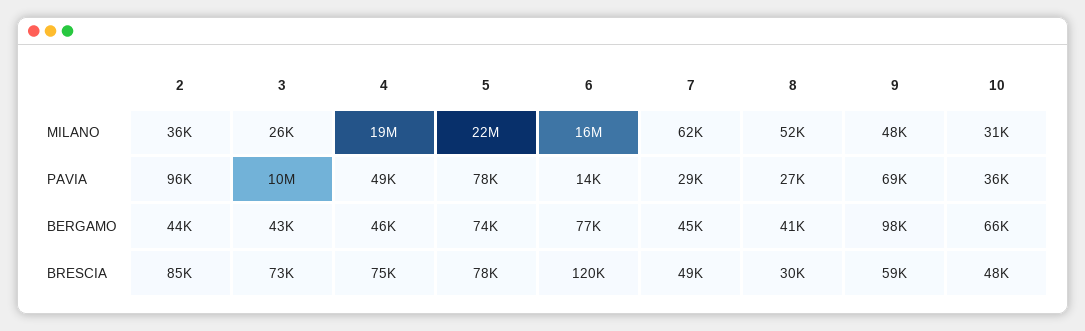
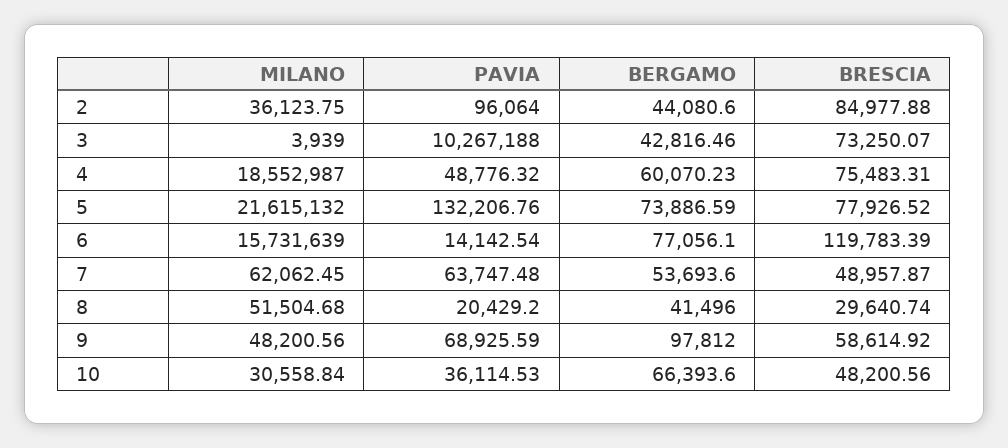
3, MILANO: 26000 -> 3939
5, PAVIA: 78000 -> 132206.76
7, PAVIA: 29000 -> 63747.48
8, PAVIA: 27000 -> 20429.2
4, BERGAMO: 46000 -> 60070.23
7, BERGAMO: 45000 -> 53693.6

